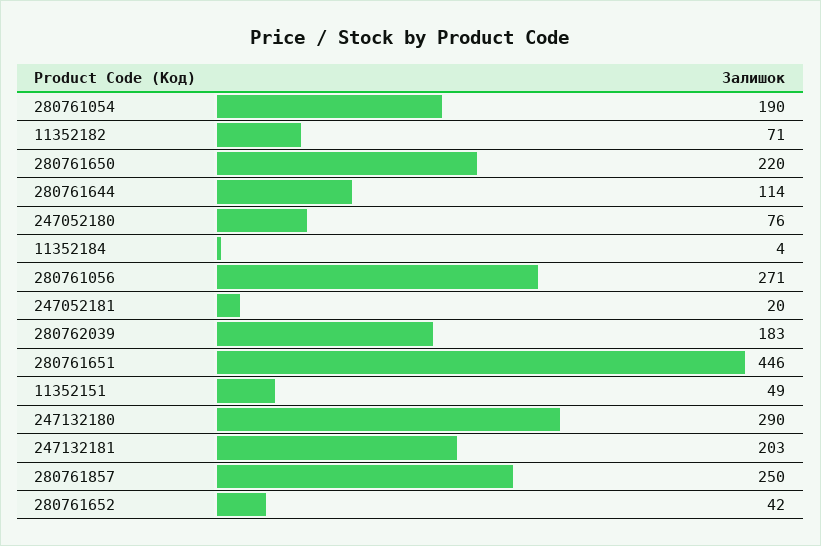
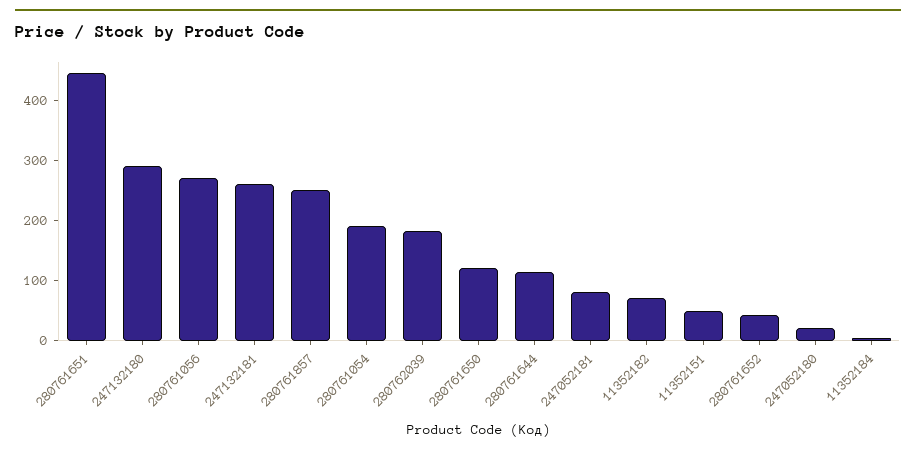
280761650: 220 -> 120
247052180: 76 -> 20
247052181: 20 -> 80
247132181: 203 -> 260

